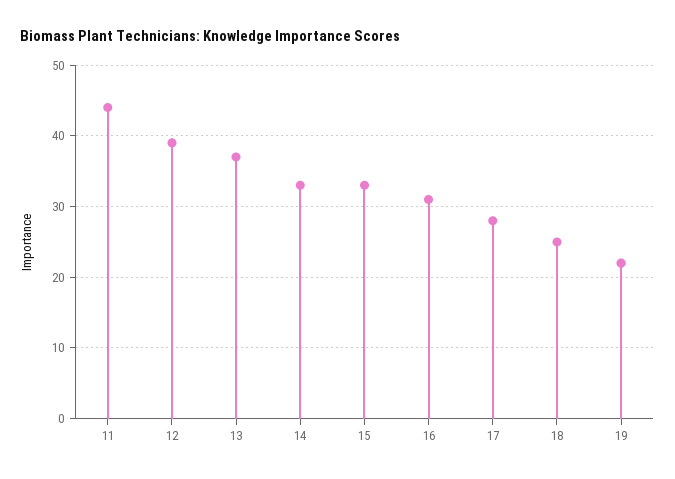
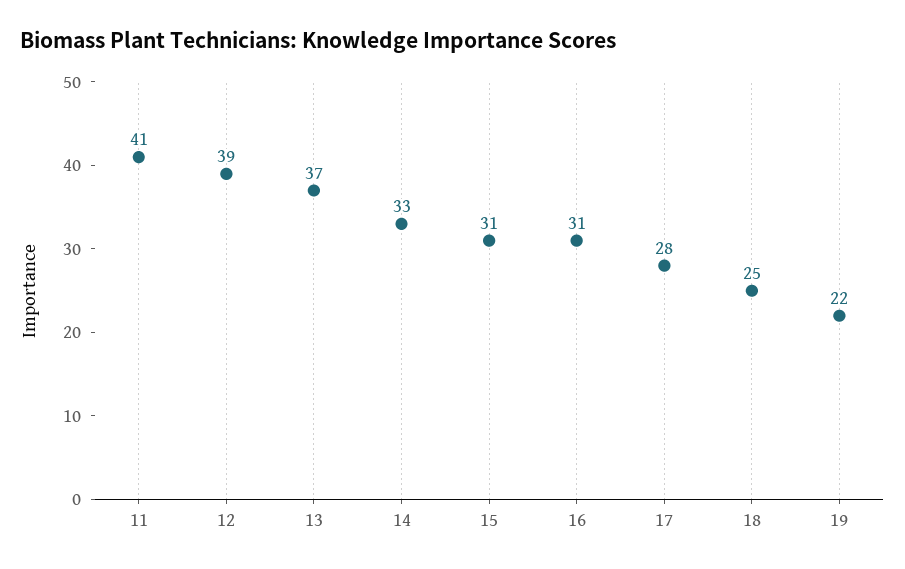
11: 44 -> 41
15: 33 -> 31

